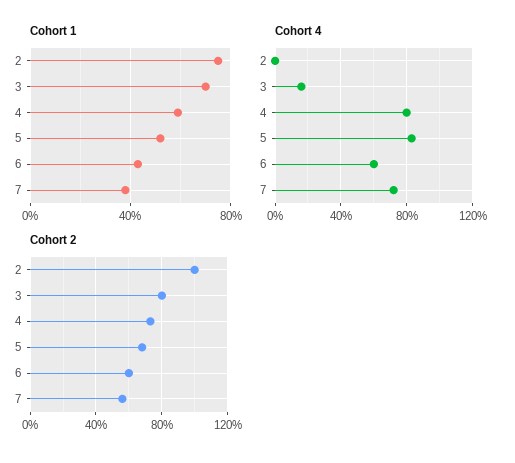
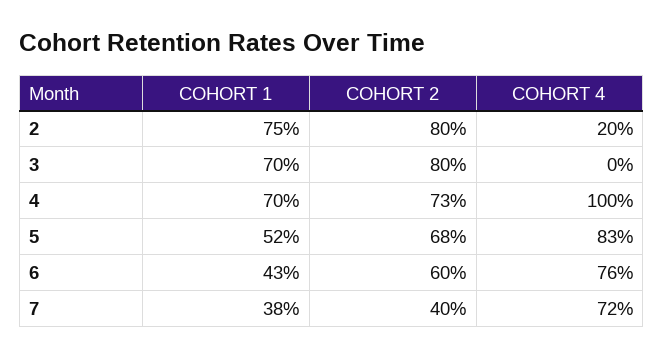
Cohort 1, 4: 60 -> 70
Cohort 4, 2: 0 -> 20
Cohort 4, 3: 15 -> 0
Cohort 4, 4: 80 -> 100
Cohort 4, 6: 60 -> 76
Cohort 2, 2: 100 -> 80
Cohort 2, 7: 55 -> 40

